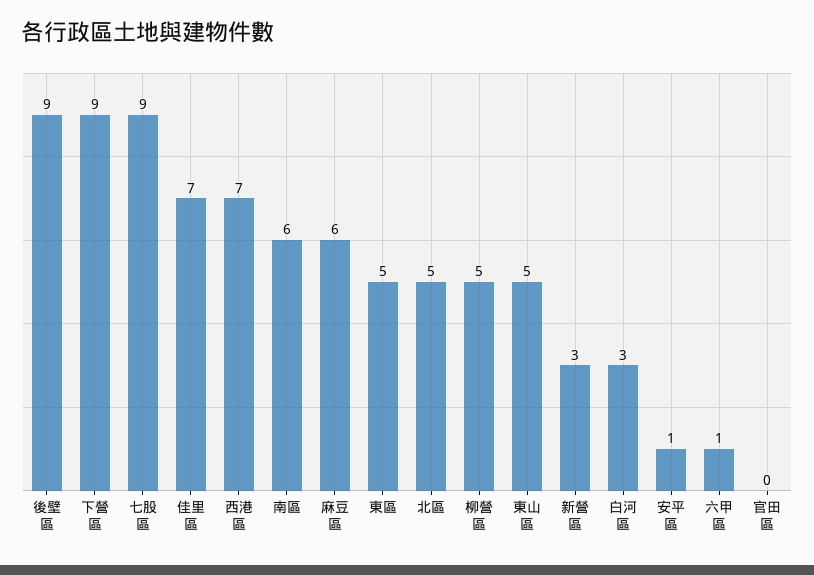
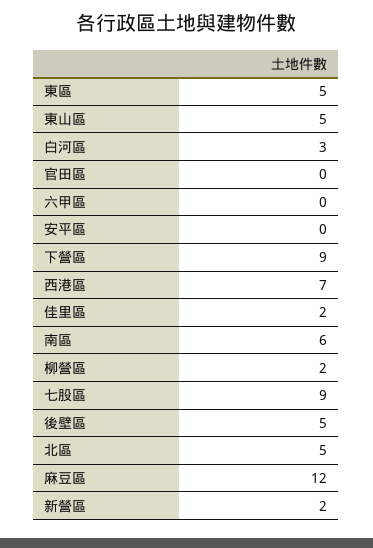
後壁區: 9 -> 5
佳里區: 7 -> 2
麻豆區: 6 -> 12
柳營區: 5 -> 2
新營區: 3 -> 2
安平區: 1 -> 0
六甲區: 1 -> 0

